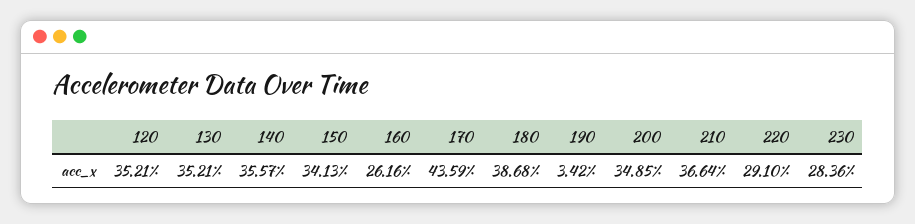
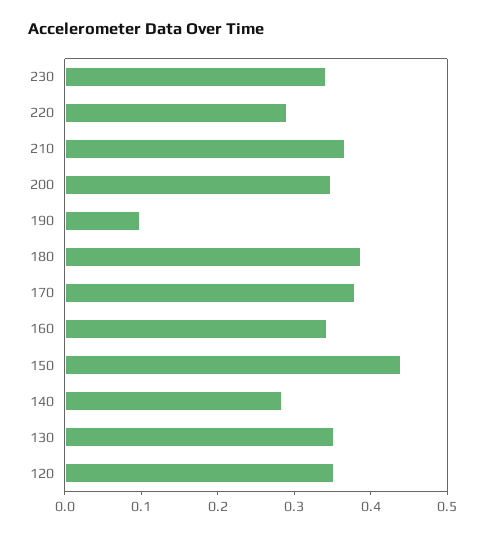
140: 0.3557 -> 0.28
150: 0.3413 -> 0.44
160: 0.2616 -> 0.34
170: 0.4359 -> 0.38
190: 0.0342 -> 0.1
230: 0.2836 -> 0.34

